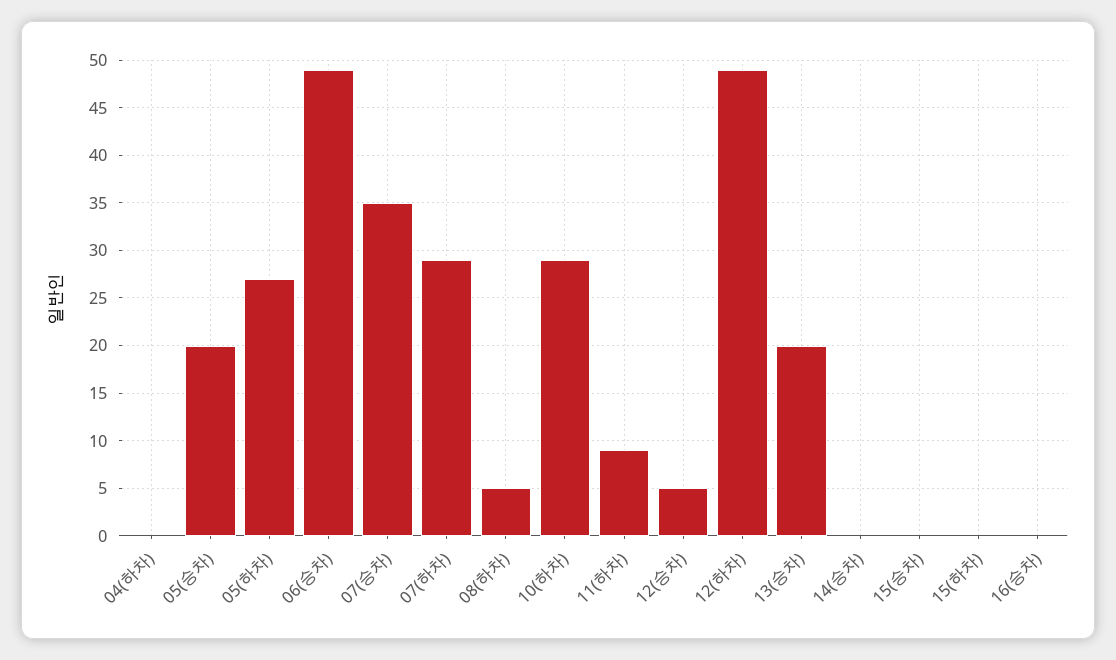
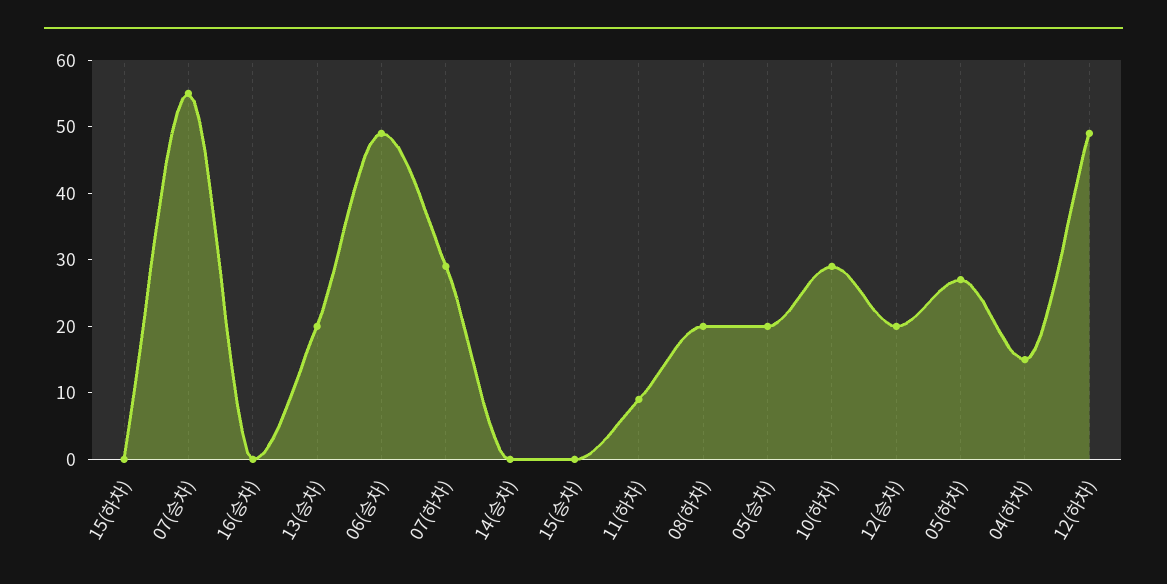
04(하차): 0 -> 15
07(승차): 35 -> 55
08(하차): 5 -> 20
12(승차): 5 -> 20

